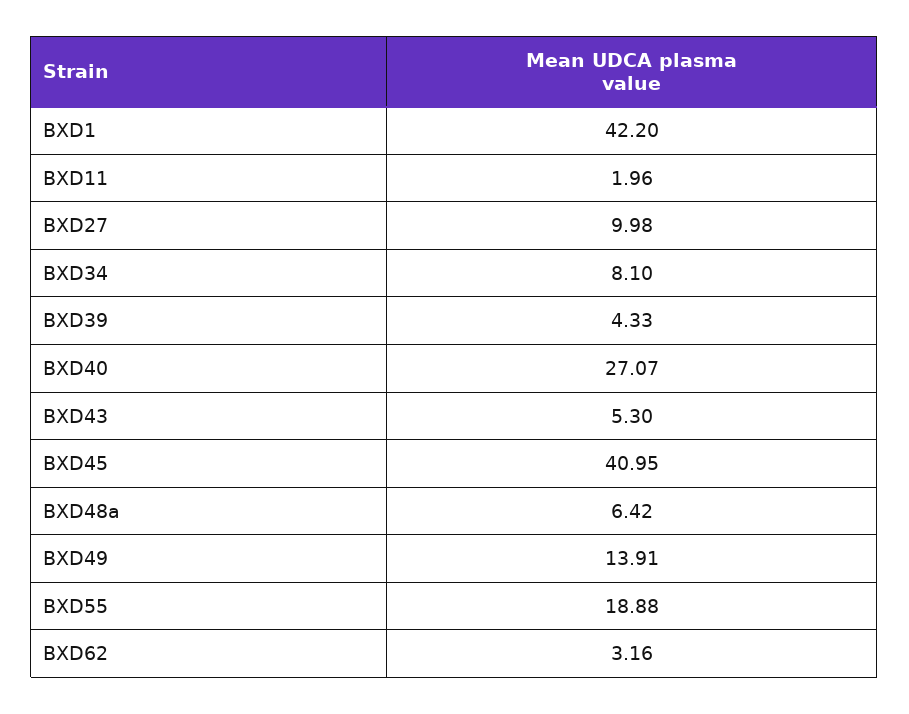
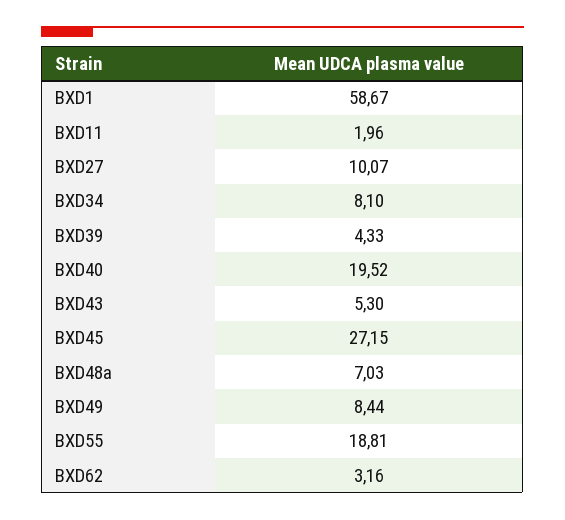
BXD1: 42.2 -> 58.67
BXD27: 9.98 -> 10.07
BXD40: 27.07 -> 19.52
BXD45: 40.95 -> 27.15
BXD48a: 6.42 -> 7.03
BXD49: 13.91 -> 8.44
BXD55: 18.88 -> 18.81

